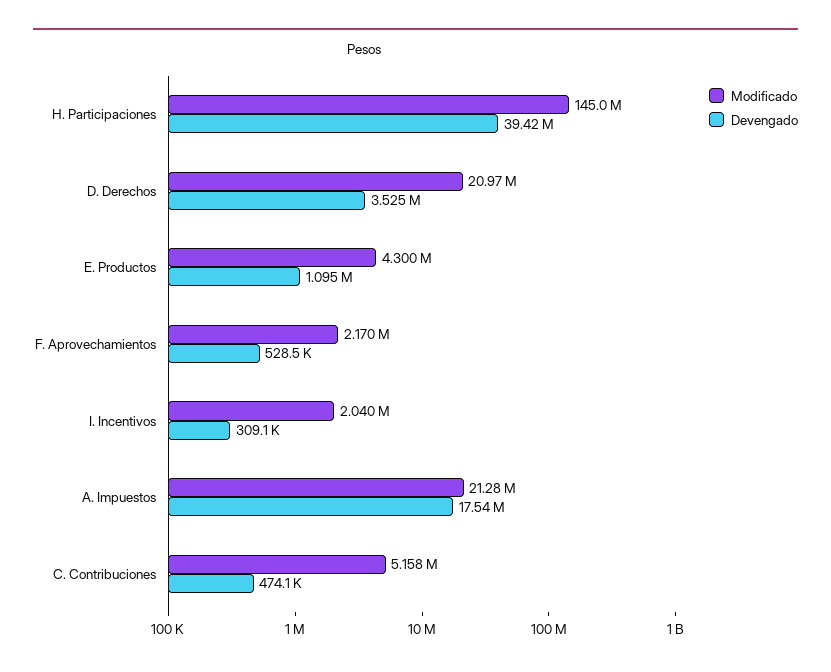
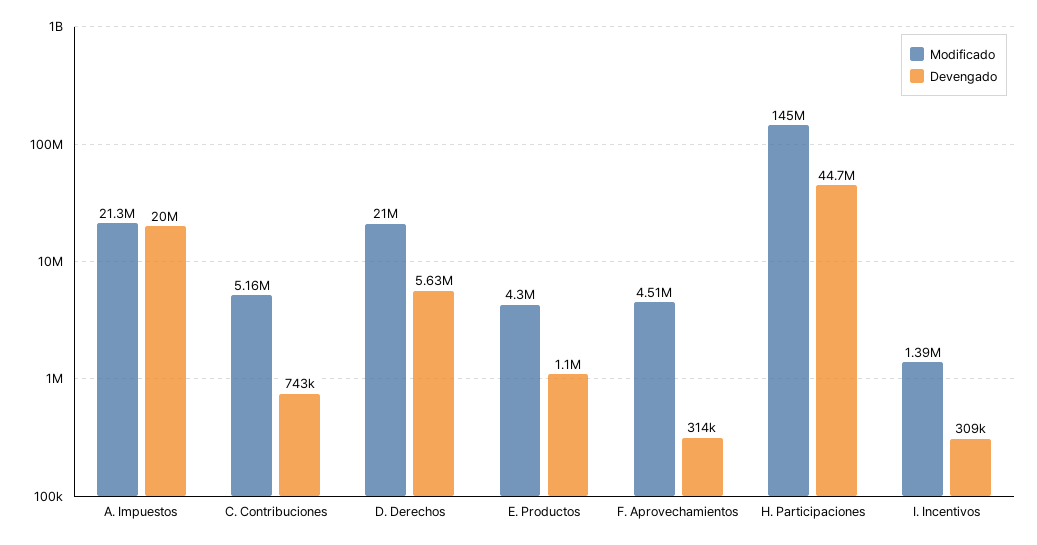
Devengado, H. Participaciones: 39420000 -> 44700000
Devengado, D. Derechos: 3525000 -> 5630000
Modificado, F. Aprovechamientos: 2170000 -> 4510000
Devengado, F. Aprovechamientos: 528500 -> 314000
Modificado, I. Incentivos: 2040000 -> 1390000
Devengado, A. Impuestos: 17540000 -> 20000000
Devengado, C. Contribuciones: 474100 -> 743000

